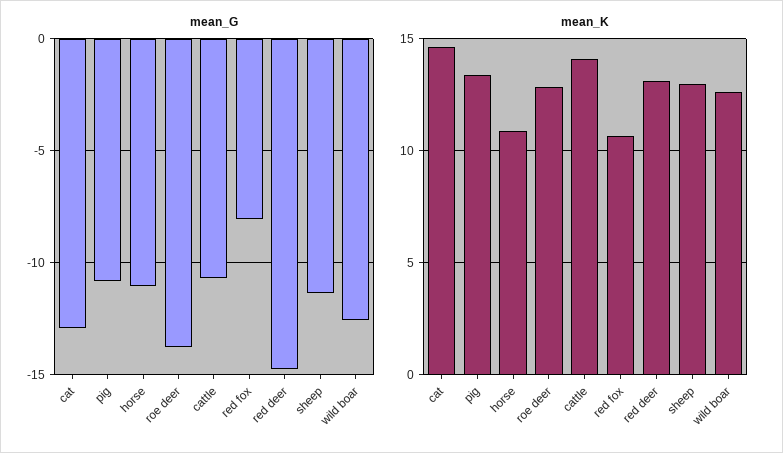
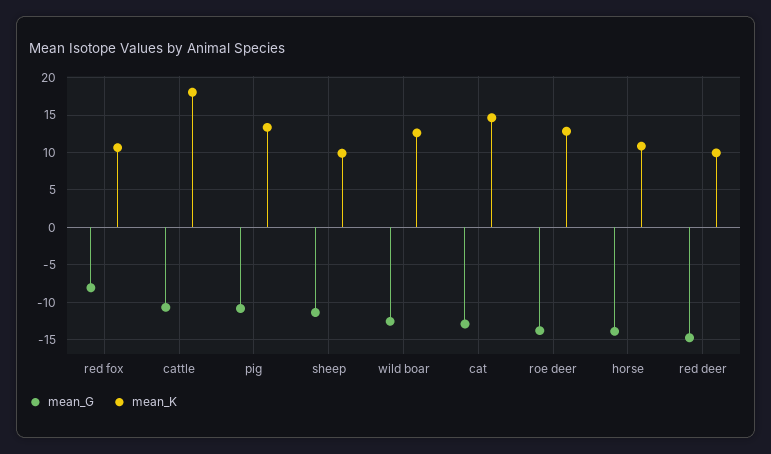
mean_G, horse: -11 -> -14
mean_K, cattle: 14 -> 18
mean_K, red deer: 13 -> 10
mean_K, sheep: 13 -> 10

